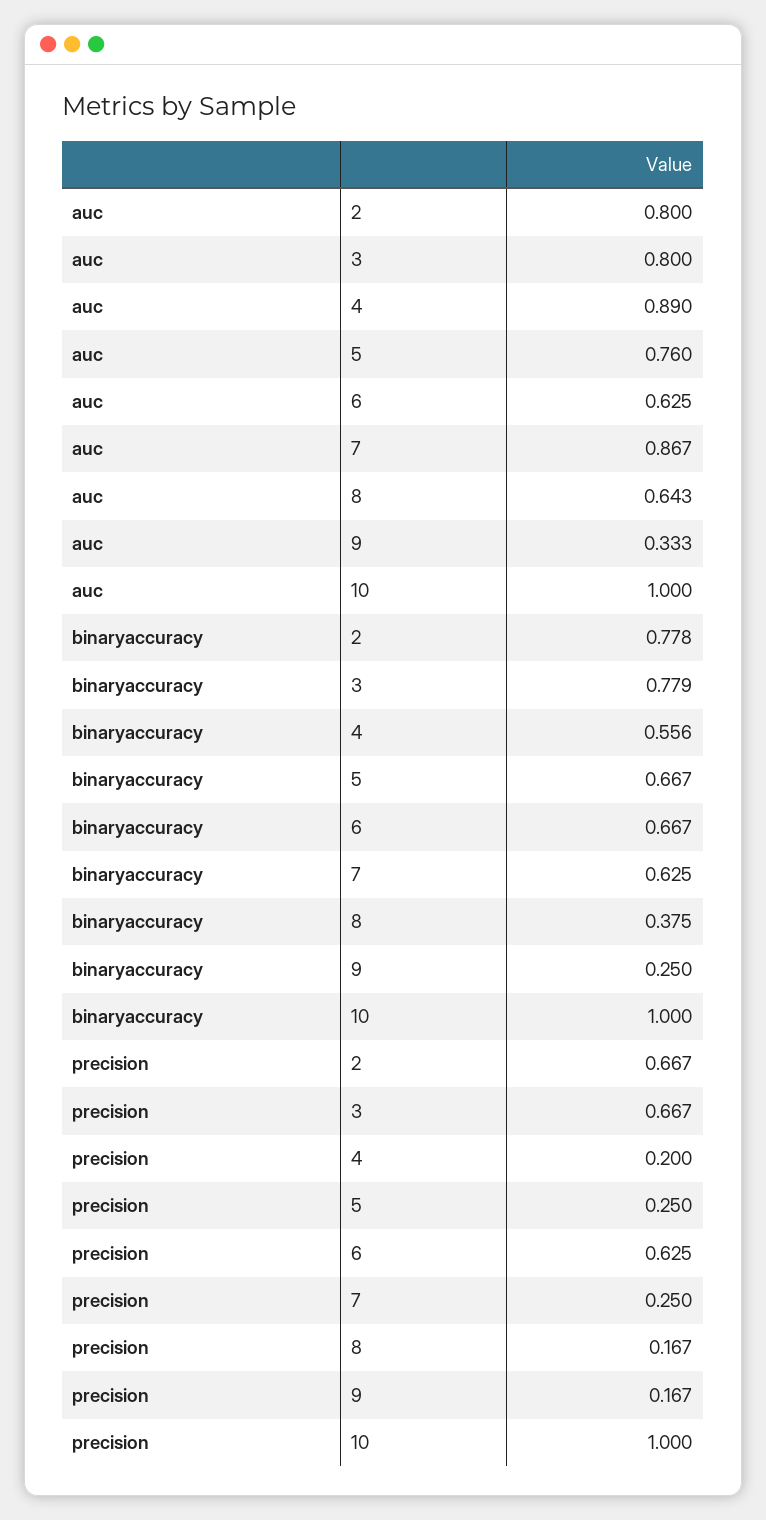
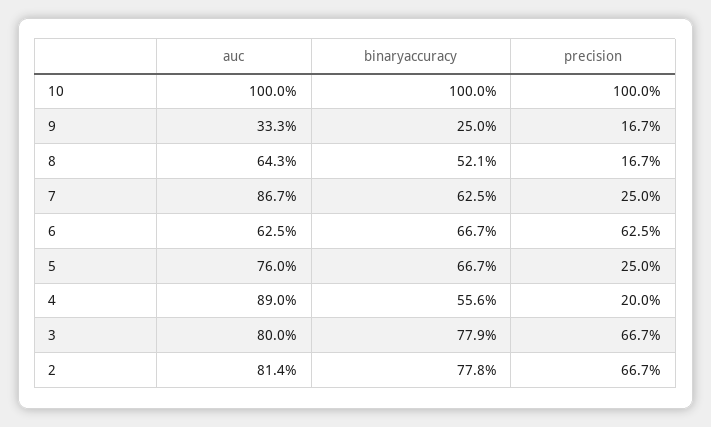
auc, 2: 0.8 -> 0.814
binaryaccuracy, 8: 0.375 -> 0.521

